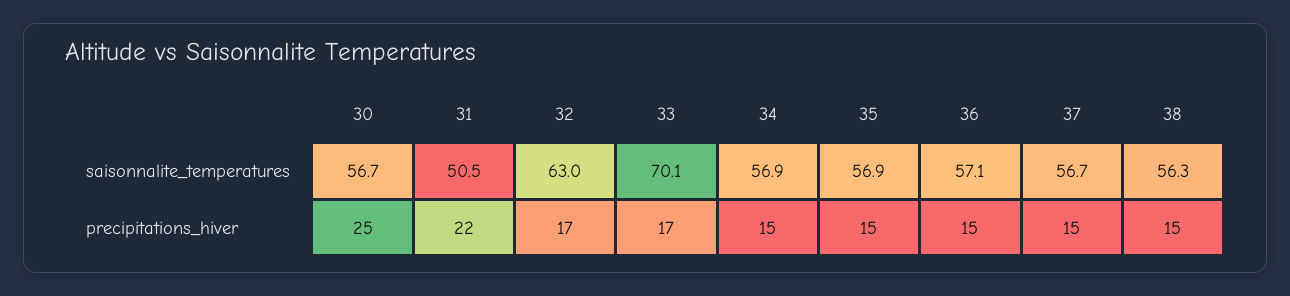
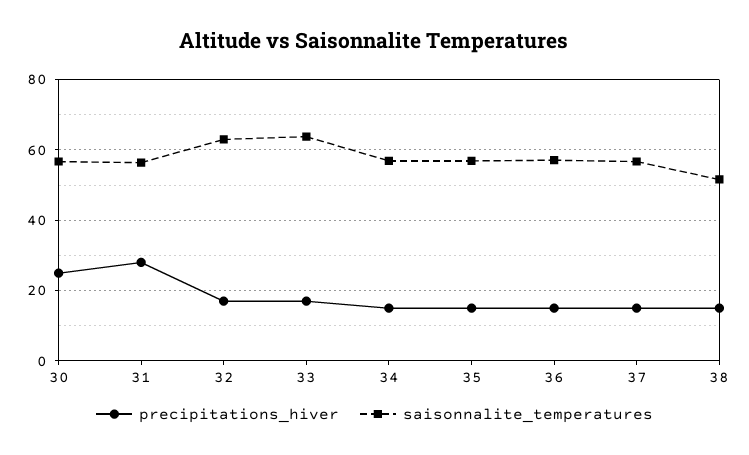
saisonnalite_temperatures, 31: 50.5 -> 56
saisonnalite_temperatures, 33: 70.1 -> 64
saisonnalite_temperatures, 38: 56.3 -> 52
precipitations_hiver, 31: 22 -> 28

